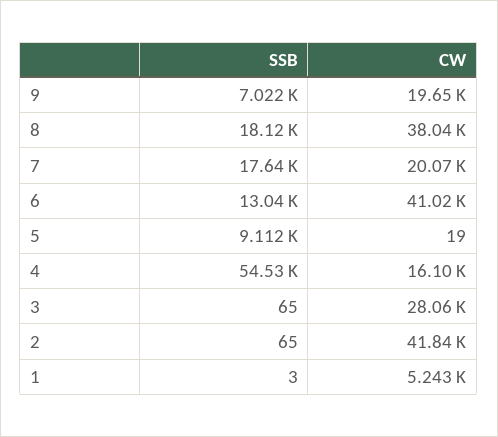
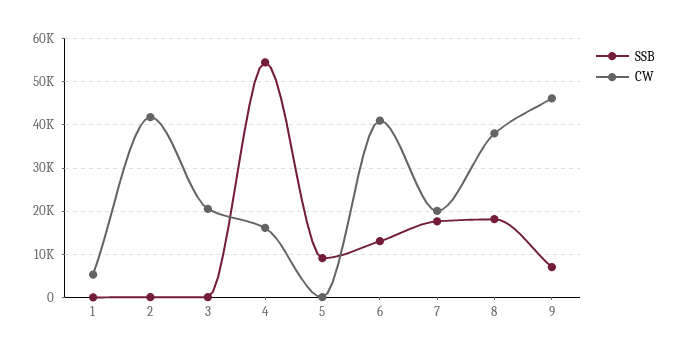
CW, 9: 19650 -> 46000
CW, 3: 28060 -> 20000

